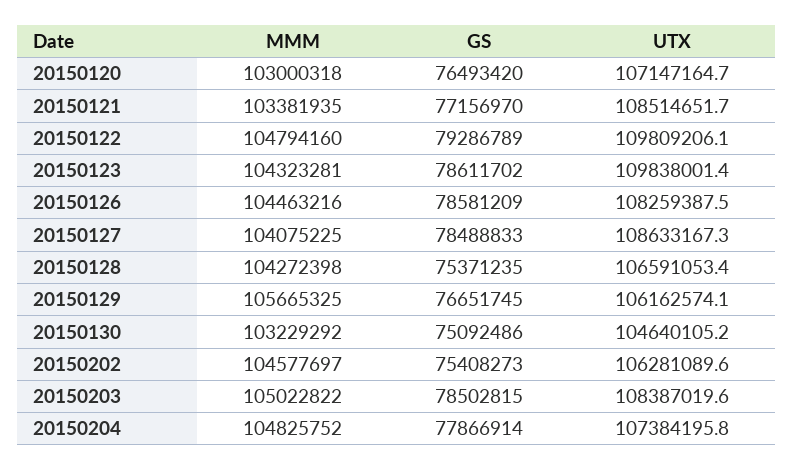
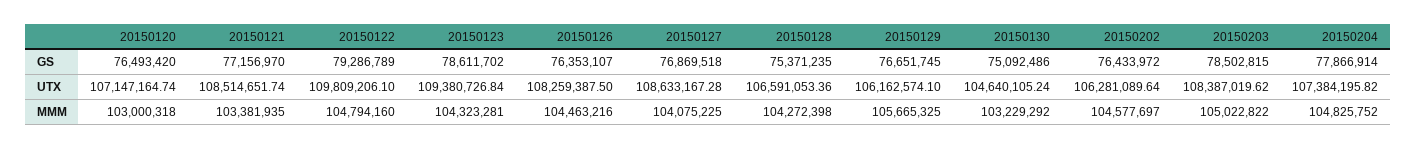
UTX, 20150123: 109838001.4 -> 109380726.84
GS, 20150126: 78581209 -> 76353107
GS, 20150127: 78488833 -> 76869518
GS, 20150202: 75408273 -> 76433972

